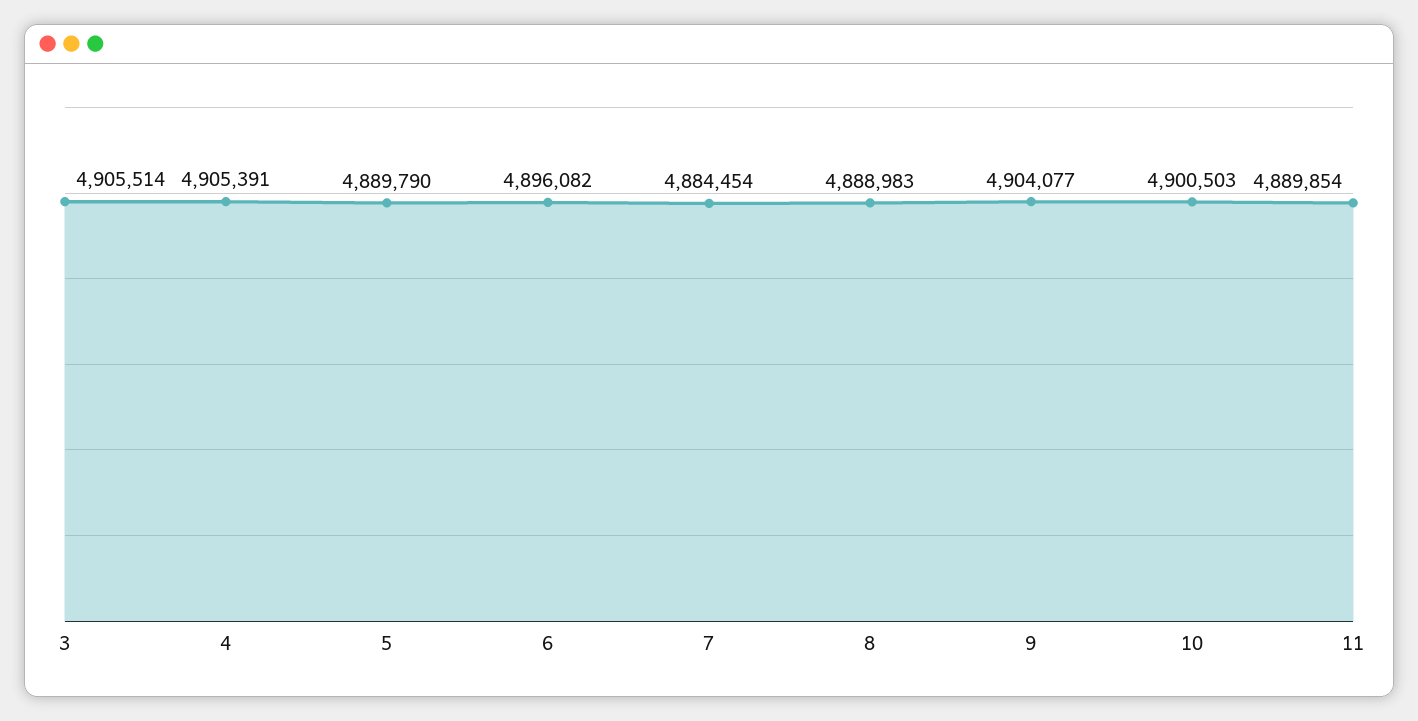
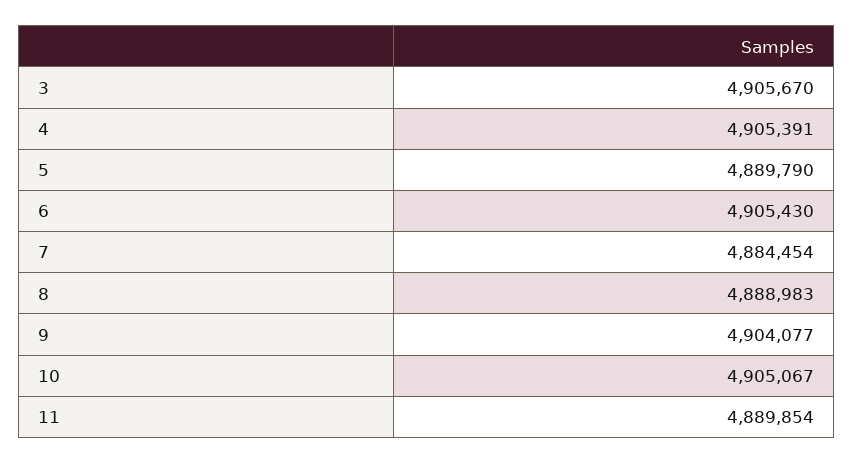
3: 4905514 -> 4905670
6: 4896082 -> 4905430
10: 4900503 -> 4905067

